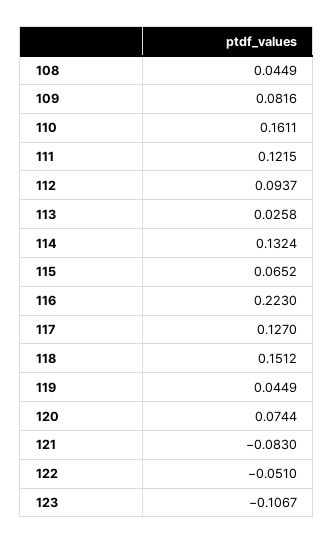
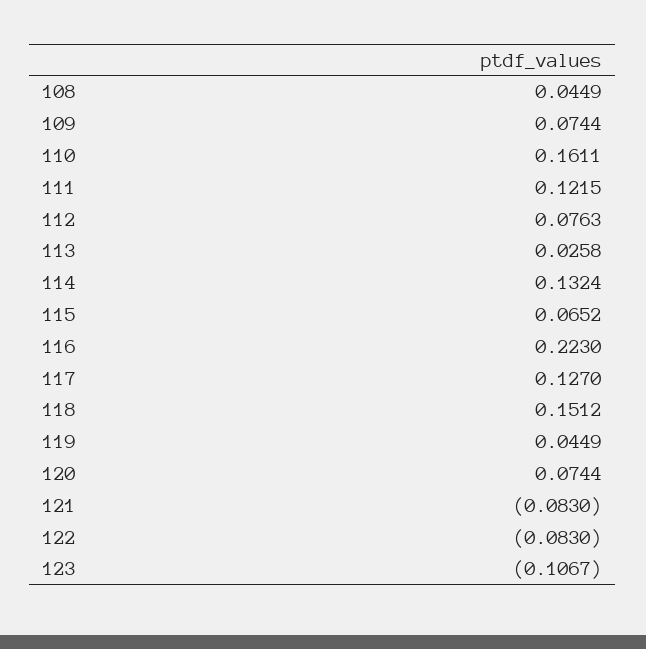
109: 0.0816 -> 0.0744
112: 0.0937 -> 0.0763
122: -0.051 -> -0.083

